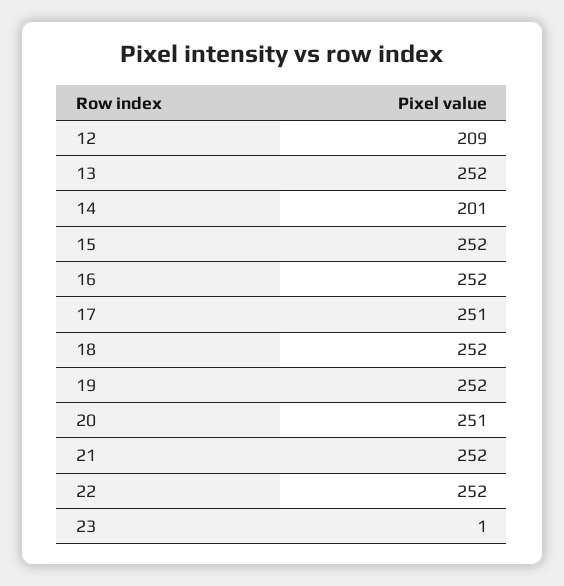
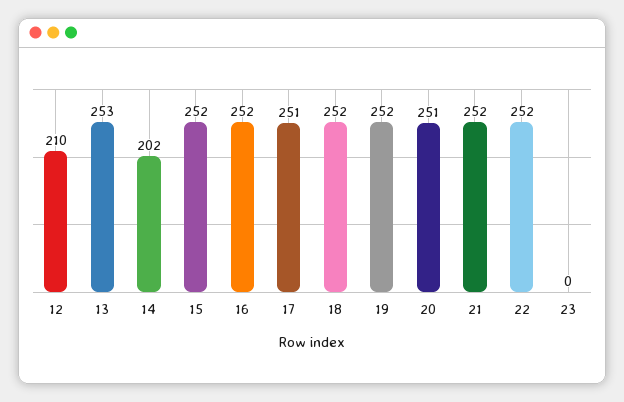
12: 209 -> 210
13: 252 -> 253
14: 201 -> 202
23: 1 -> 0

